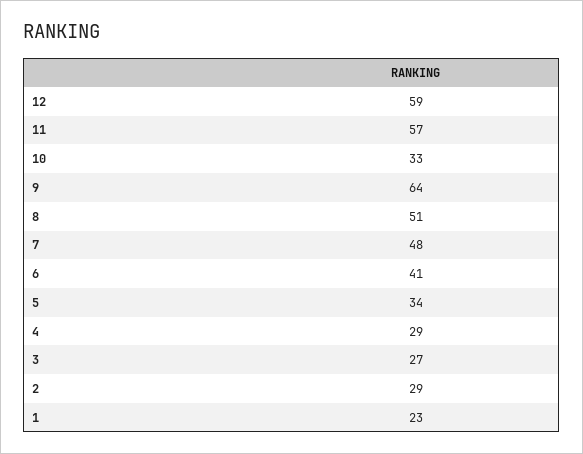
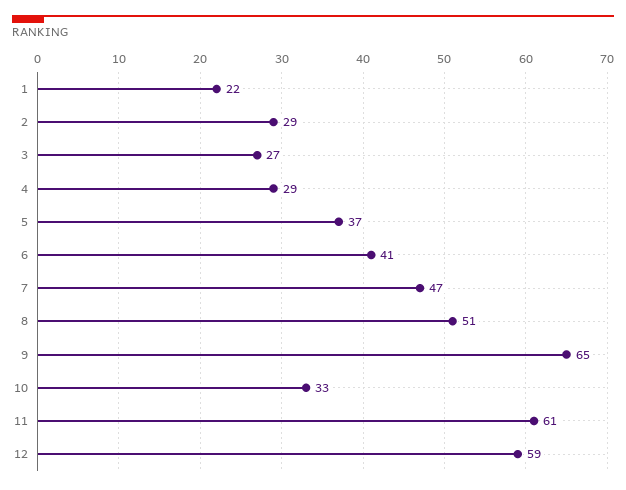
11: 57 -> 61
9: 64 -> 65
7: 48 -> 47
5: 34 -> 37
1: 23 -> 22

